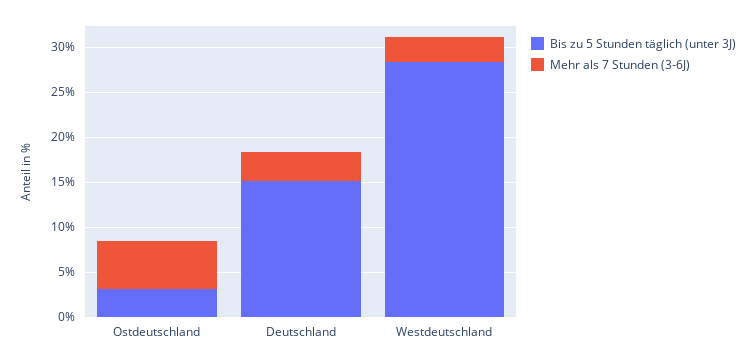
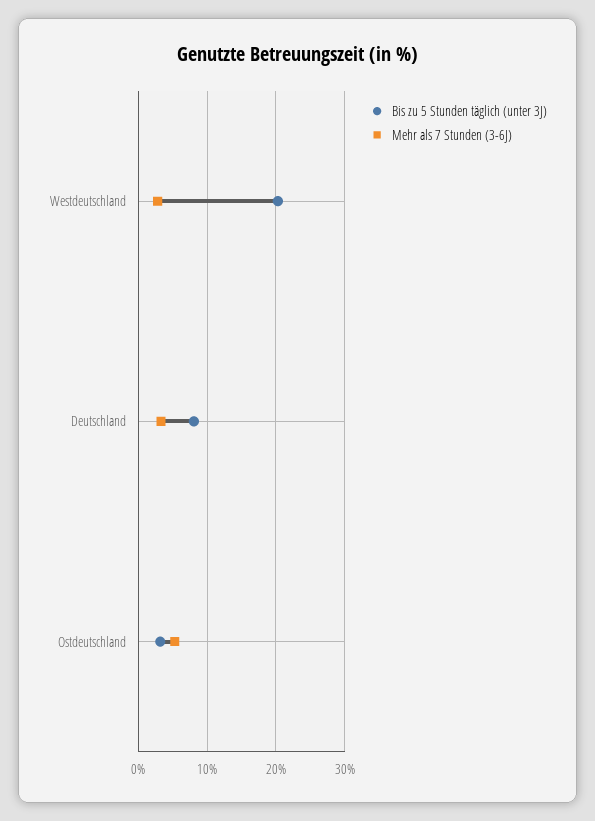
Bis zu 5 Stunden täglich (unter 3J), Deutschland: 15 -> 8
Bis zu 5 Stunden täglich (unter 3J), Westdeutschland: 28 -> 20

